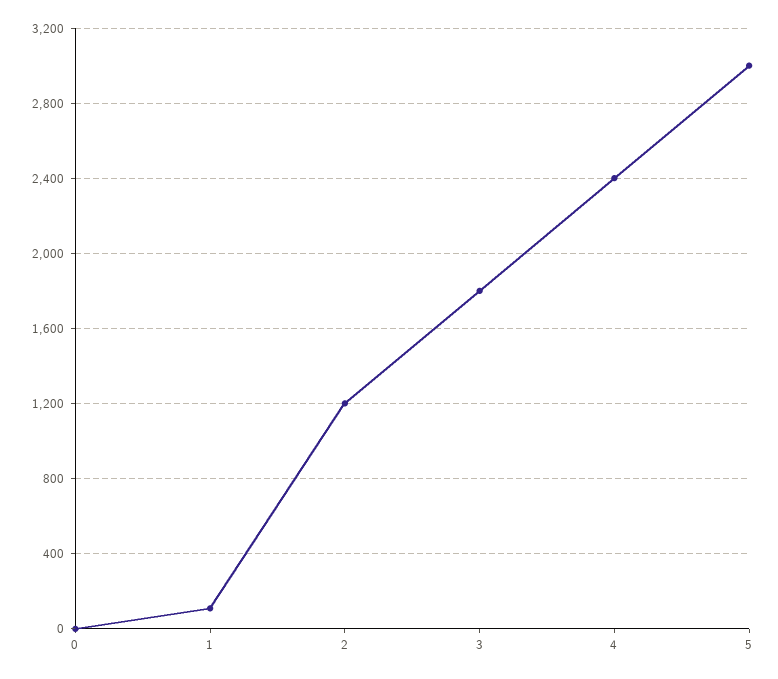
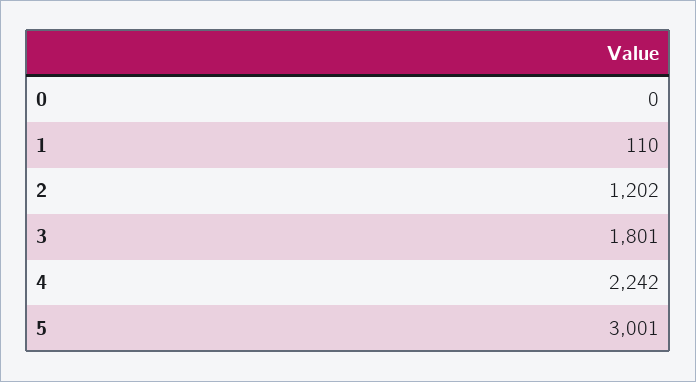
4: 2400 -> 2242

